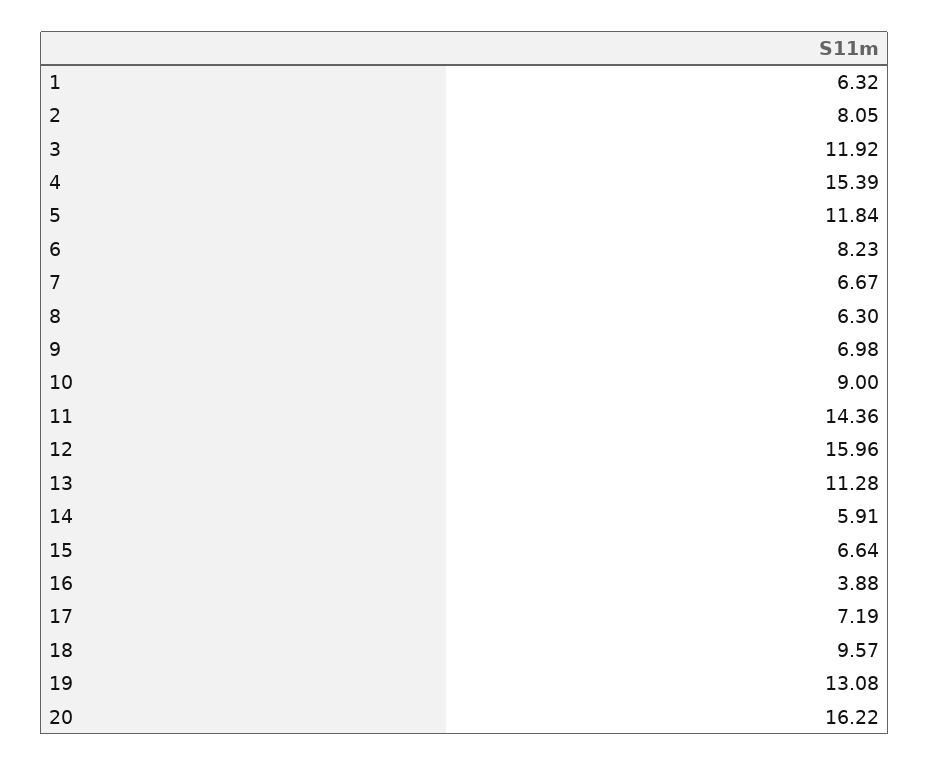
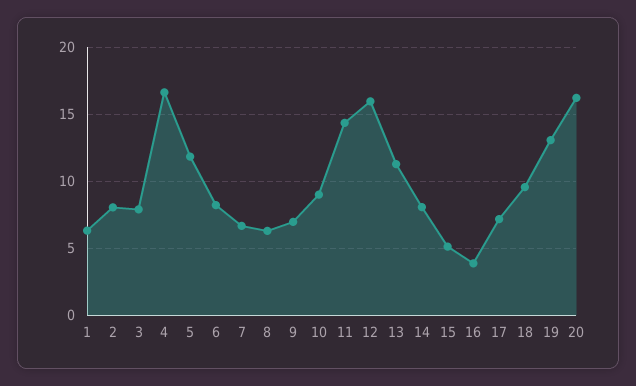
3: 11.92 -> 8
4: 15.39 -> 16.5
14: 5.91 -> 8
15: 6.64 -> 5

